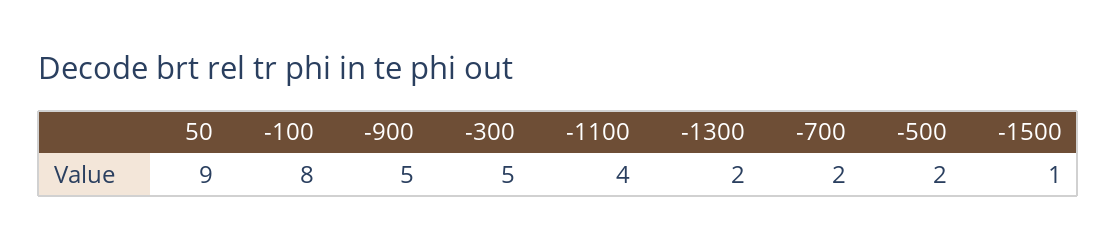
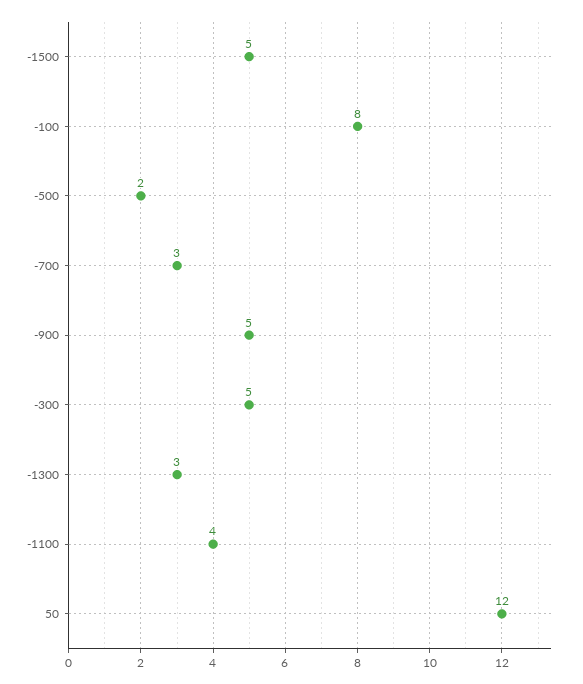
50: 9 -> 12
-1300: 2 -> 3
-700: 2 -> 3
-1500: 1 -> 5

